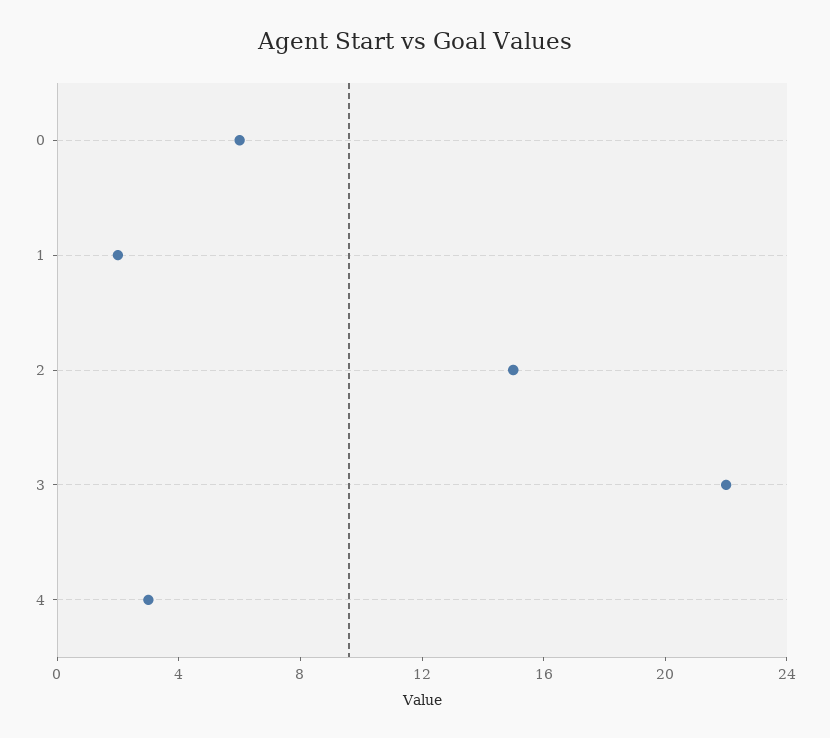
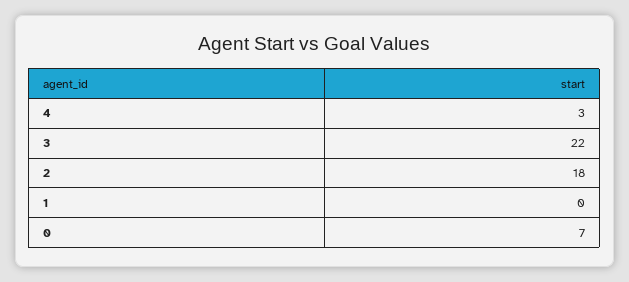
0: 6 -> 7
1: 2 -> 0
2: 15 -> 18

